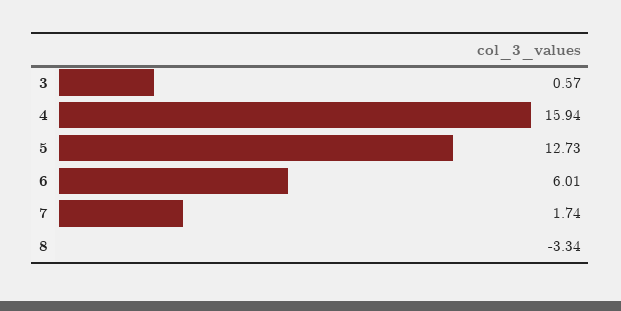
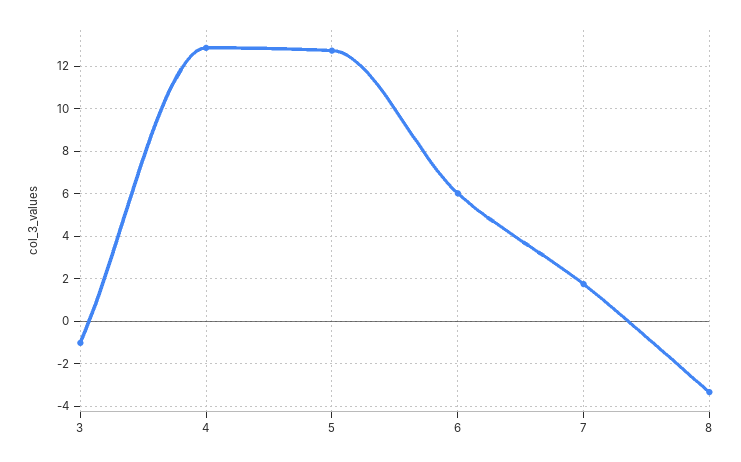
3: 0.57 -> -1
4: 15.94 -> 13

